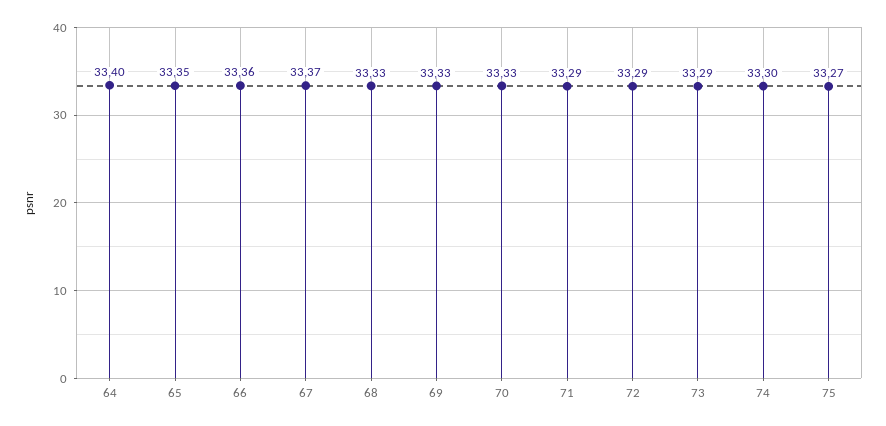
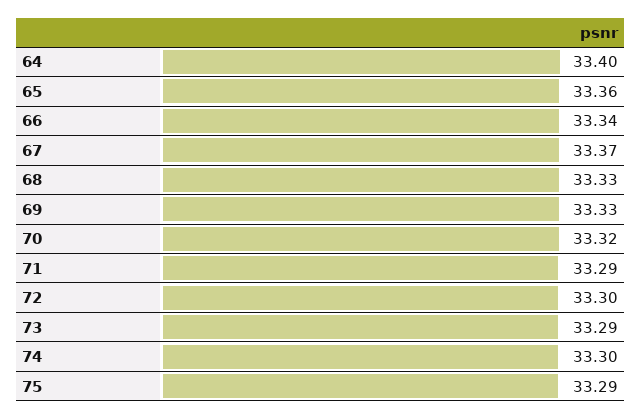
65: 33.35 -> 33.36
66: 33.36 -> 33.34
70: 33.33 -> 33.32
72: 33.29 -> 33.3
75: 33.27 -> 33.29

